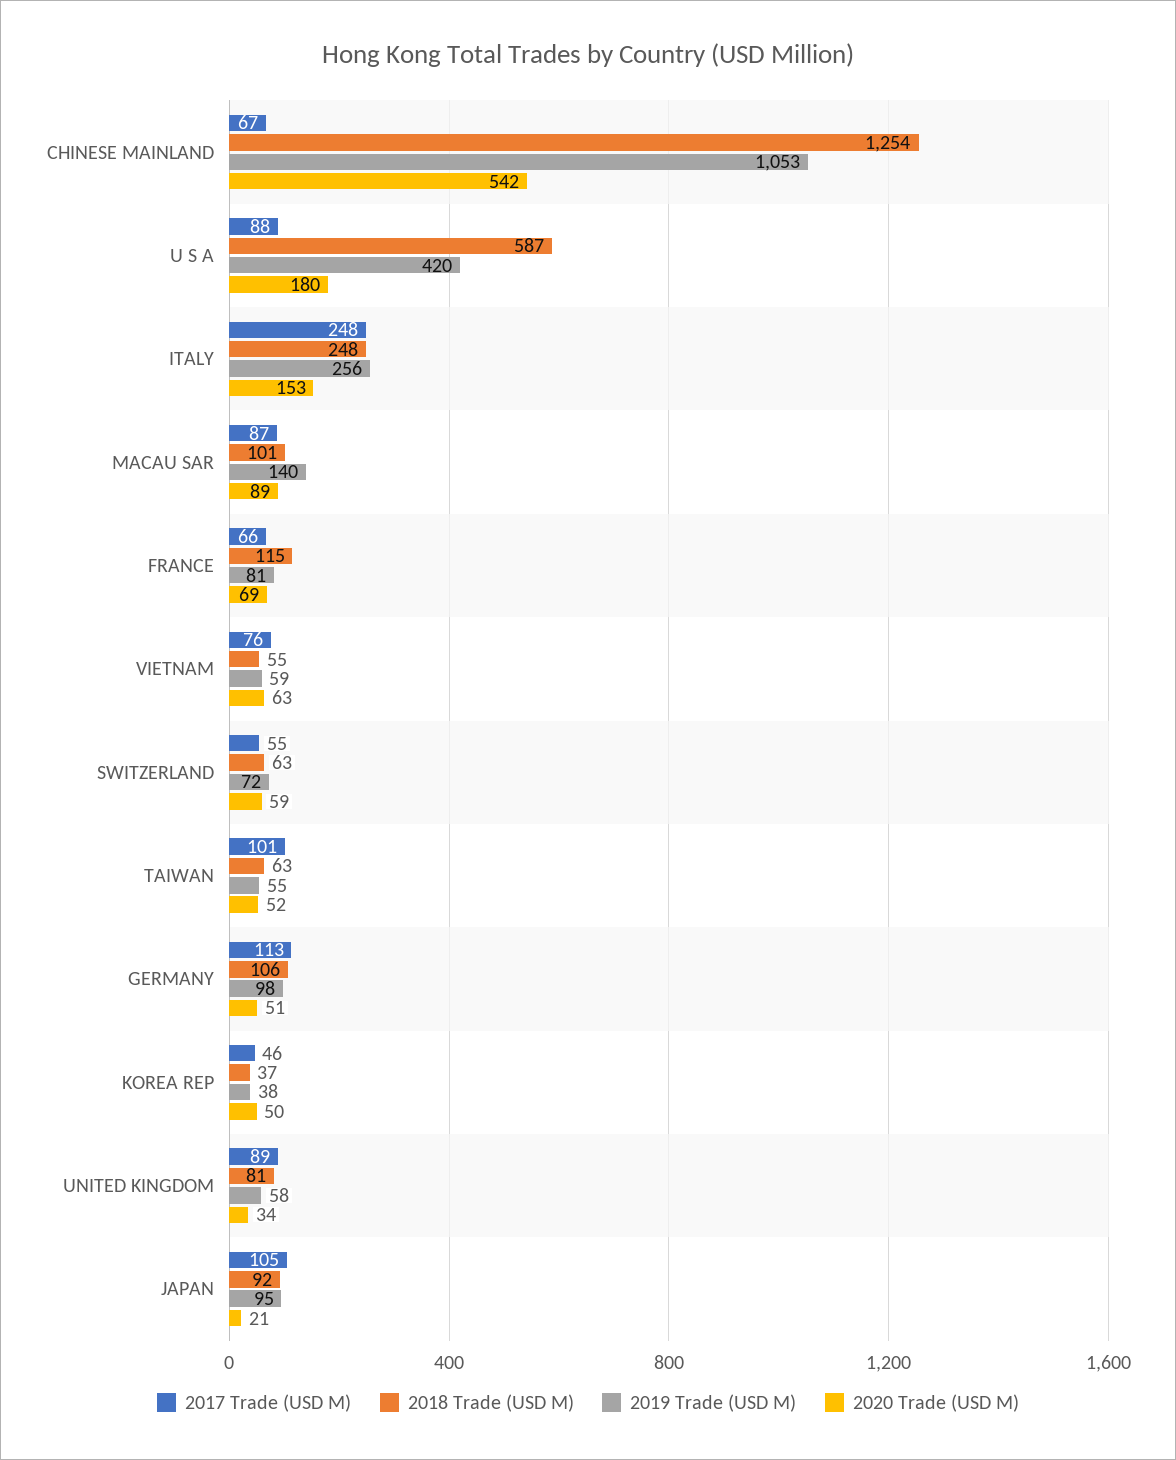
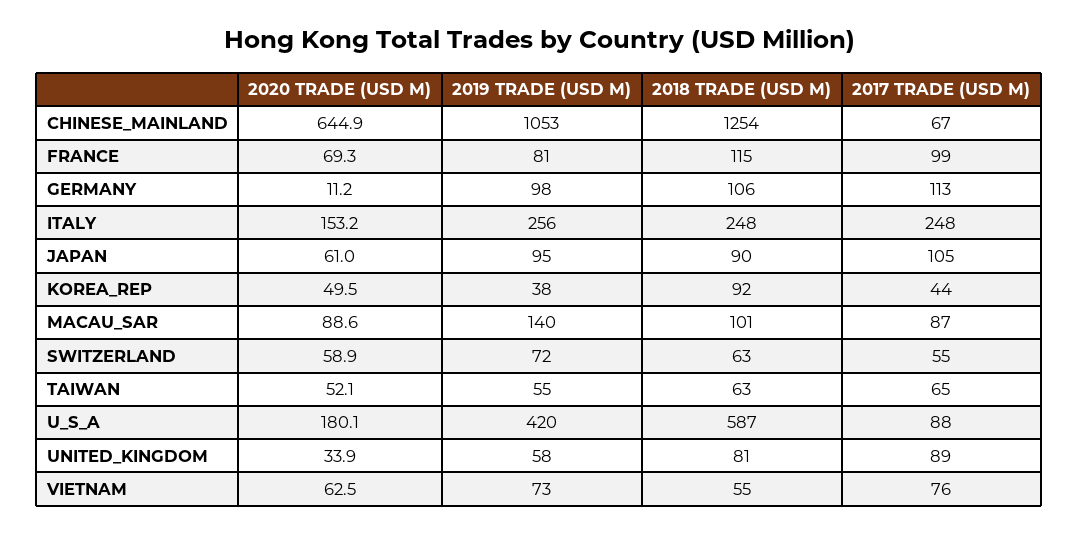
2020 Trade (USD M), CHINESE MAINLAND: 542 -> 644.9
2017 Trade (USD M), FRANCE: 66 -> 99
2019 Trade (USD M), VIETNAM: 59 -> 73
2017 Trade (USD M), TAIWAN: 101 -> 65
2020 Trade (USD M), GERMANY: 51 -> 11.2
2017 Trade (USD M), KOREA REP: 46 -> 44
2018 Trade (USD M), KOREA REP: 37 -> 92
2018 Trade (USD M), JAPAN: 92 -> 90
2020 Trade (USD M), JAPAN: 21 -> 61

